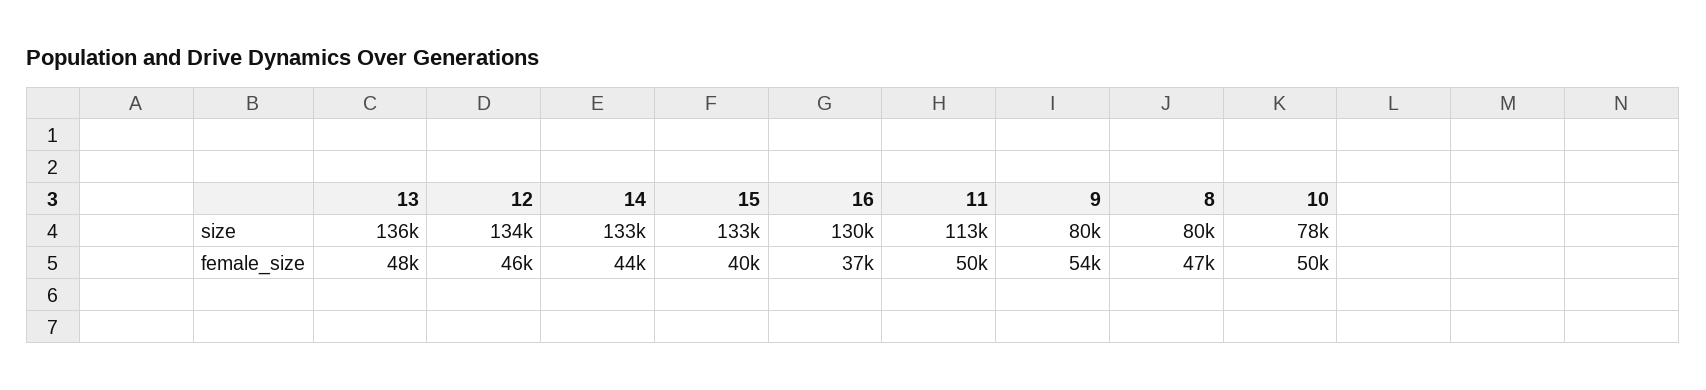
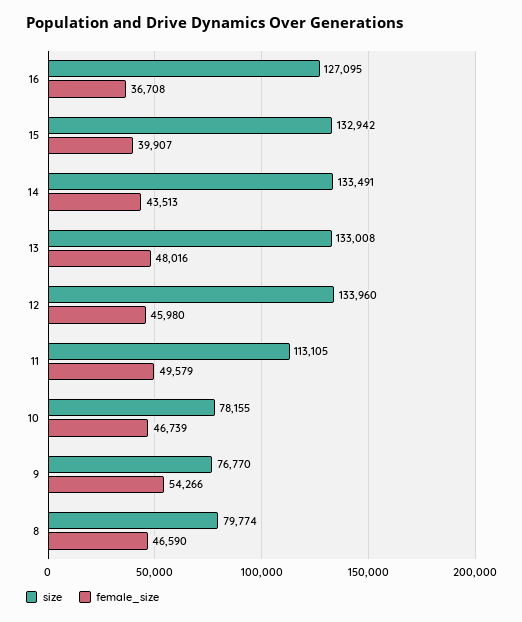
size, 13: 136000 -> 133008
size, 16: 130000 -> 127095
size, 9: 80000 -> 76770
female_size, 10: 50000 -> 46739

